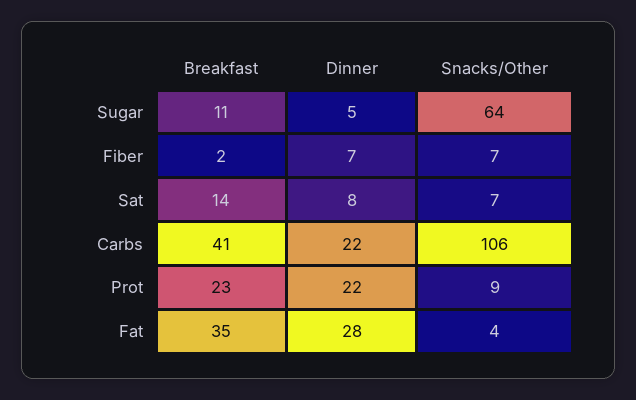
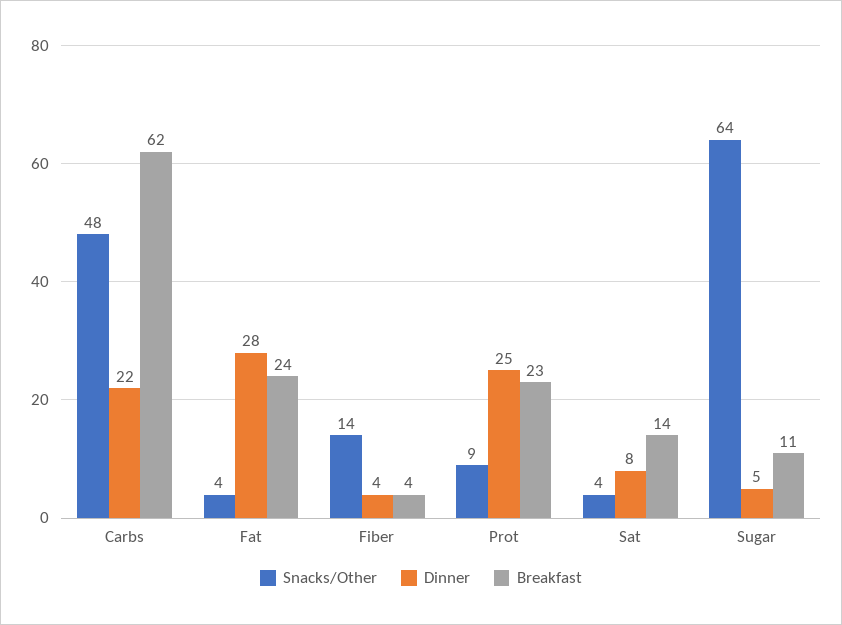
Breakfast, Fiber: 2 -> 4
Dinner, Fiber: 7 -> 4
Snacks/Other, Fiber: 7 -> 14
Snacks/Other, Sat: 7 -> 4
Breakfast, Carbs: 41 -> 62
Snacks/Other, Carbs: 106 -> 48
Dinner, Prot: 22 -> 25
Breakfast, Fat: 35 -> 24

